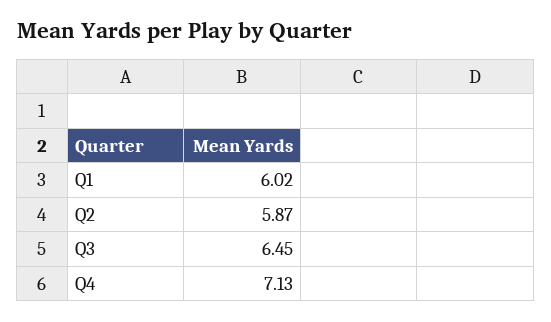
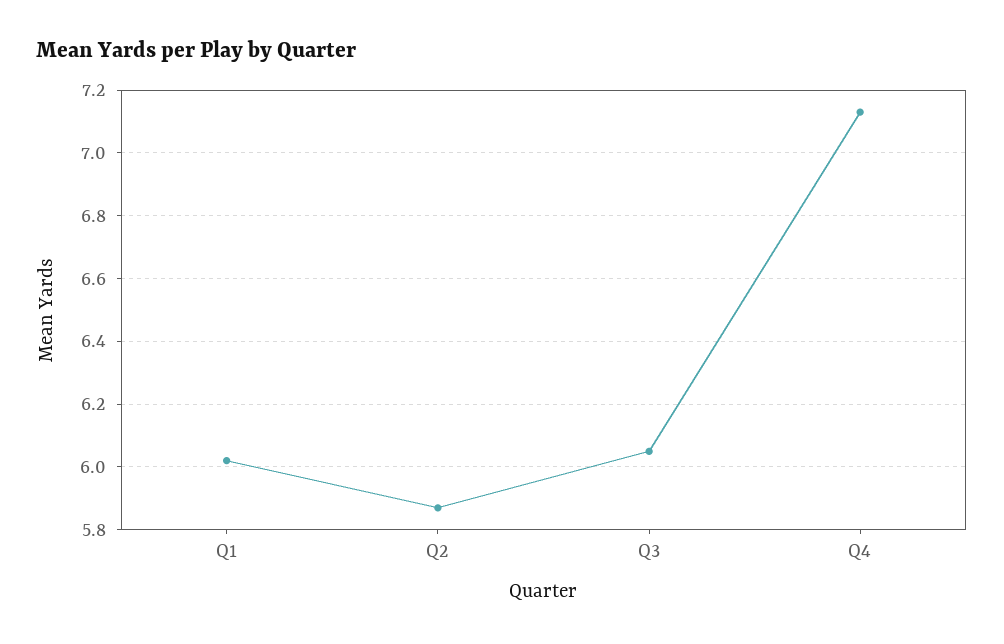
Q3: 6.45 -> 6.05

